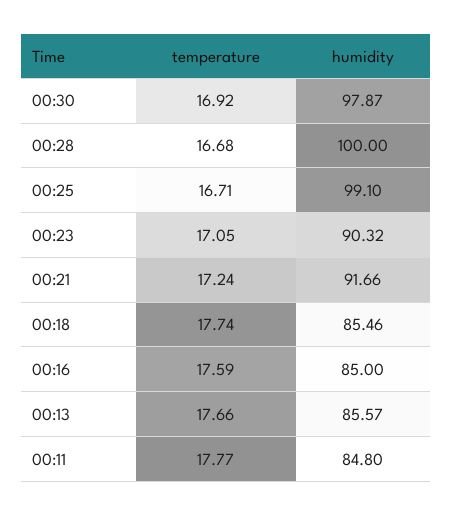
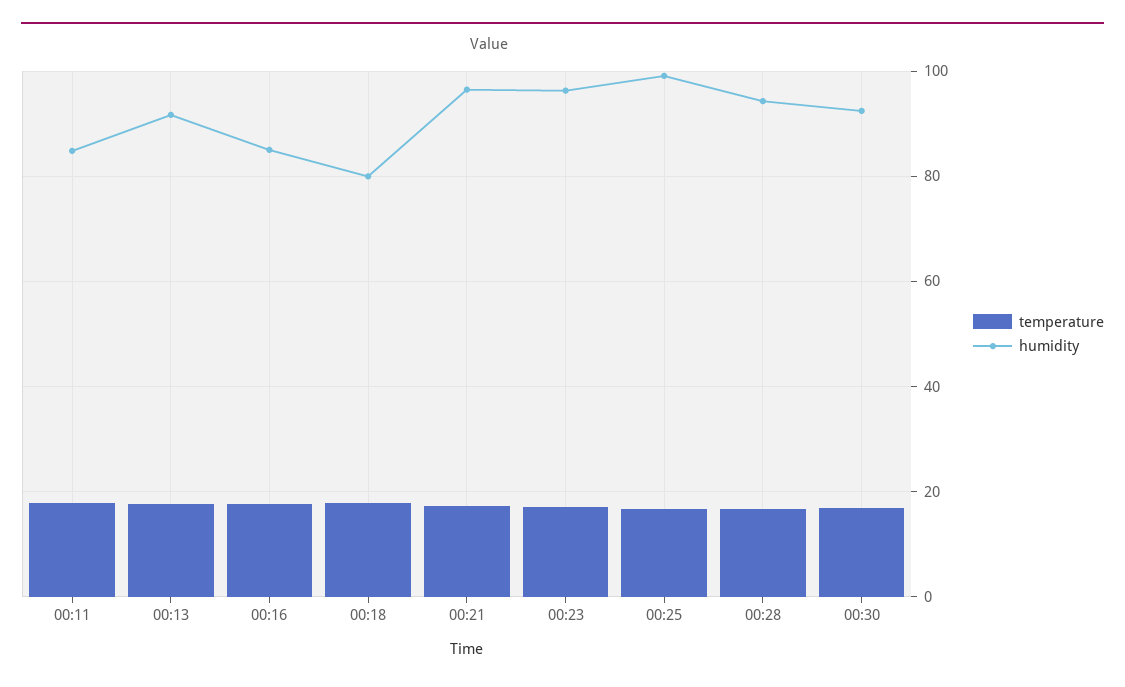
humidity, 00:30: 97.87 -> 92
humidity, 00:28: 100 -> 94
humidity, 00:23: 90.32 -> 96
humidity, 00:21: 91.66 -> 96
humidity, 00:18: 85.46 -> 80
humidity, 00:13: 85.57 -> 92

